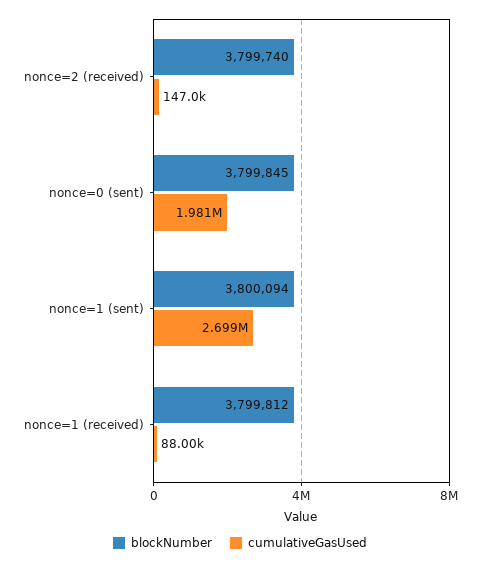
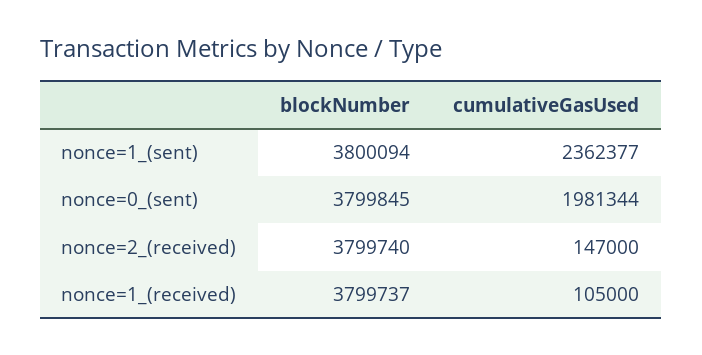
cumulativeGasUsed, nonce=1 (sent): 2699000 -> 2362377
blockNumber, nonce=1 (received): 3799812 -> 3799737
cumulativeGasUsed, nonce=1 (received): 88000 -> 105000

